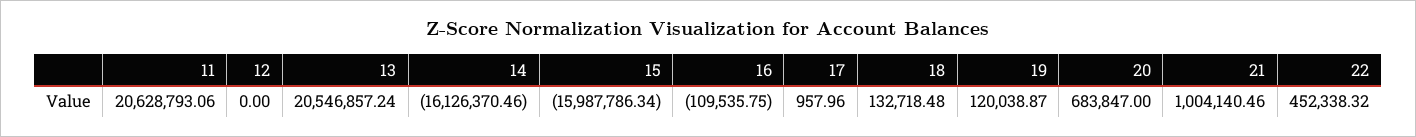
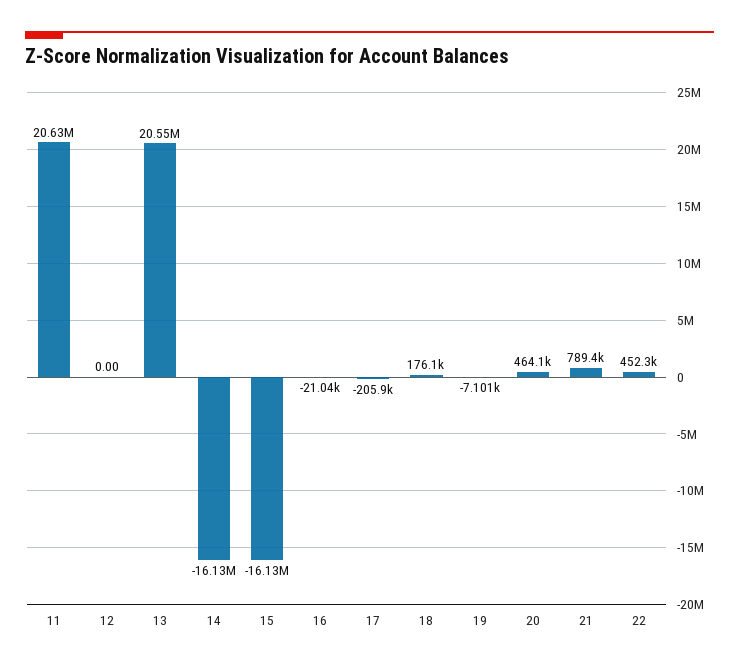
15: -15987786.34 -> -16130000
16: -109535.75 -> -21040
17: 957.96 -> -205900
18: 132718.48 -> 176100
19: 120038.87 -> -7101
20: 683847 -> 464100
21: 1004140.46 -> 789400

